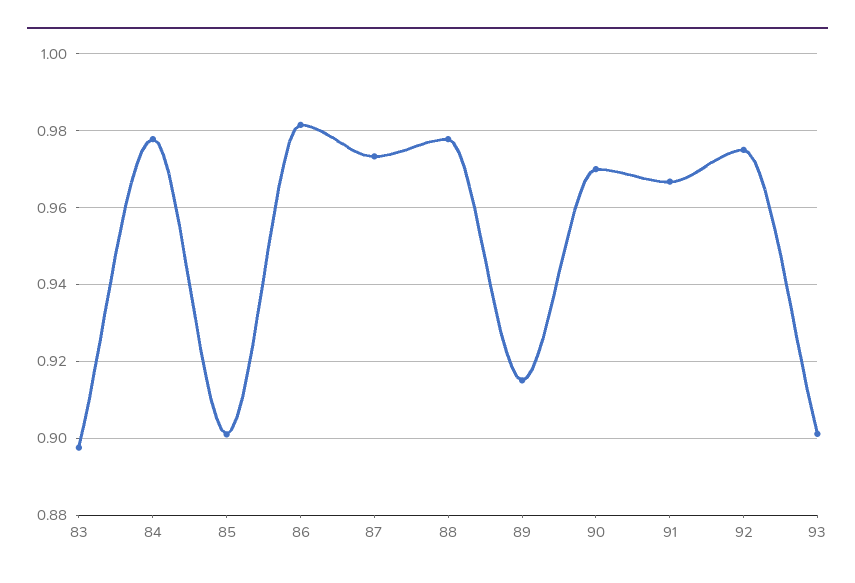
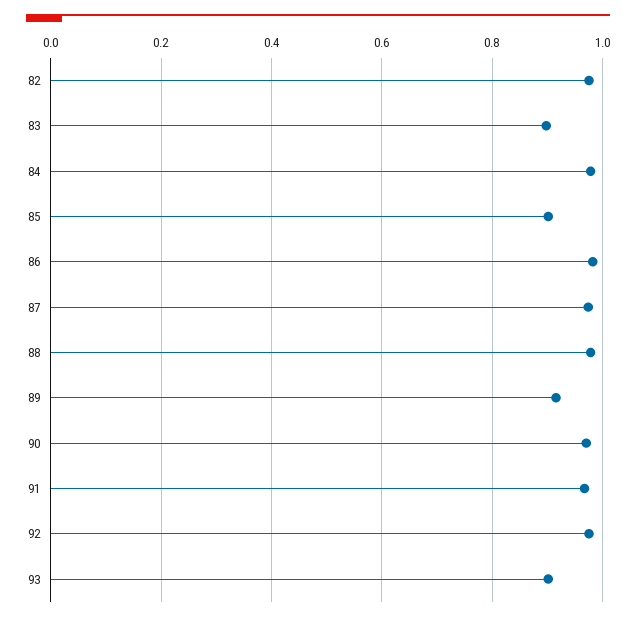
82: none -> 0.98

